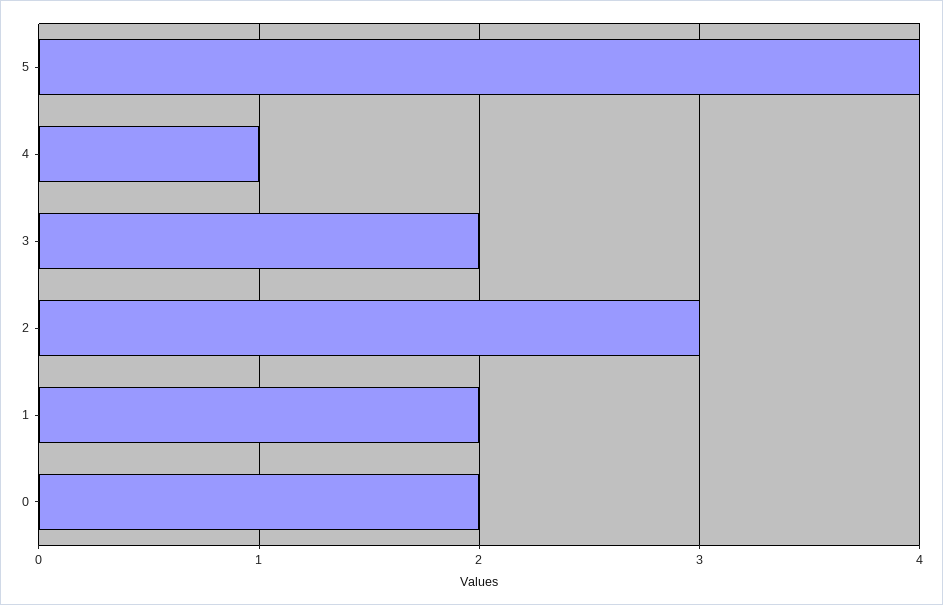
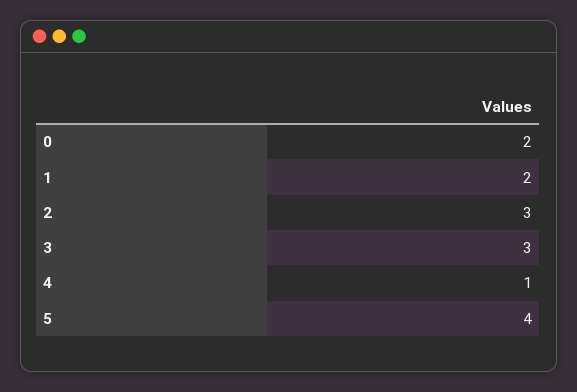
3: 2 -> 3

